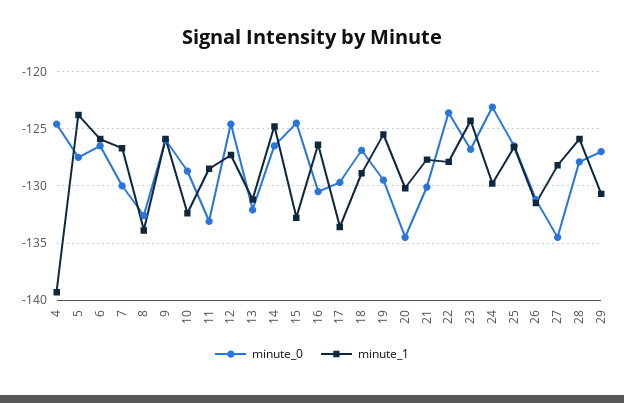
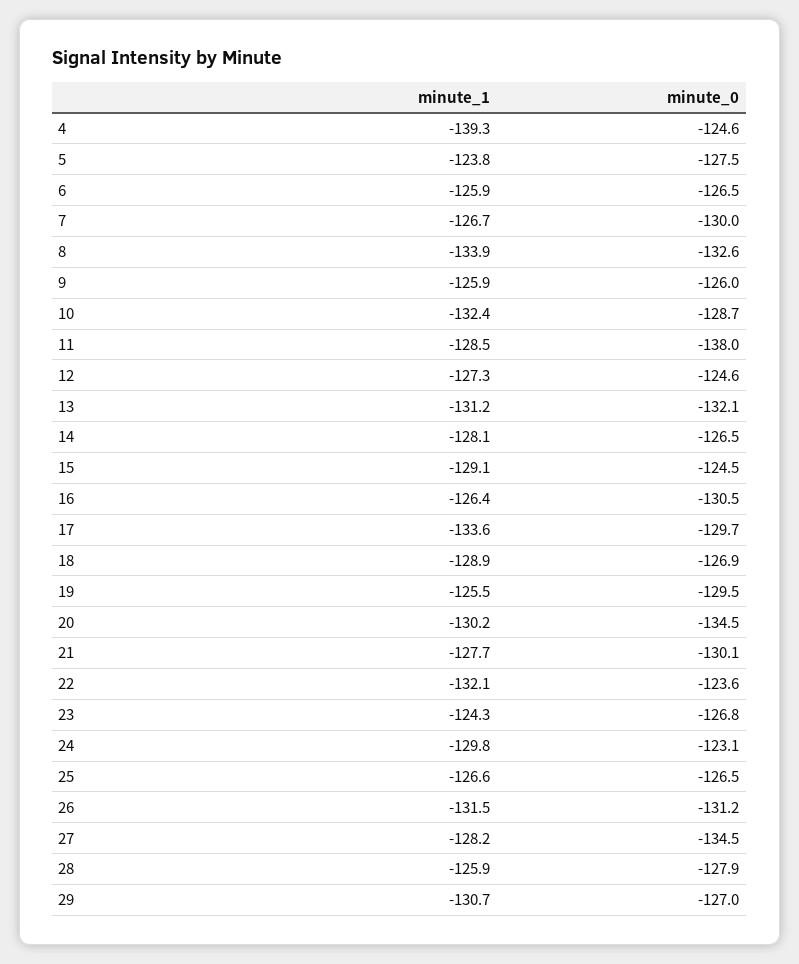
minute_0, 11: -133 -> -138
minute_1, 14: -125 -> -128.1
minute_1, 15: -133 -> -129.1
minute_1, 22: -128 -> -132.1

